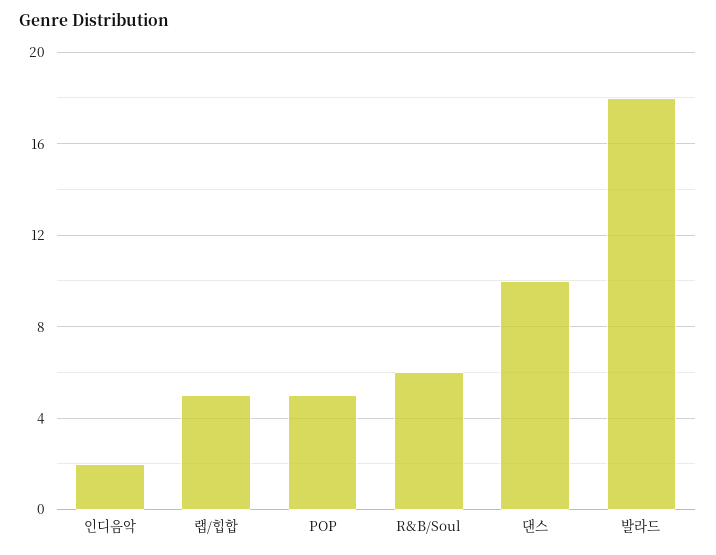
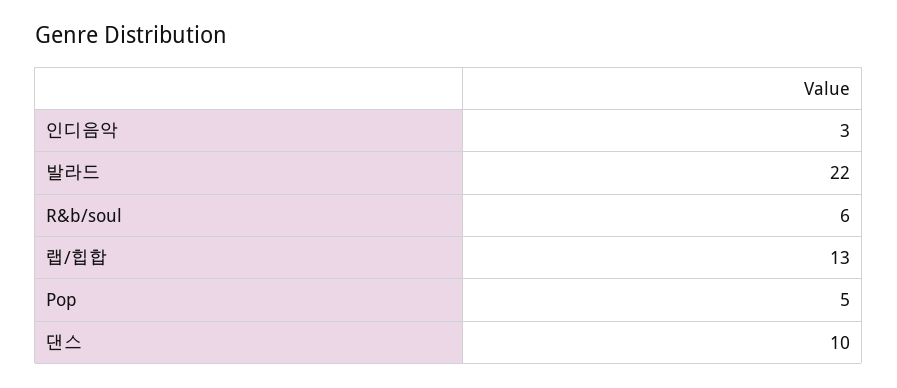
인디음악: 2 -> 3
랩/힙합: 5 -> 13
발라드: 18 -> 22

